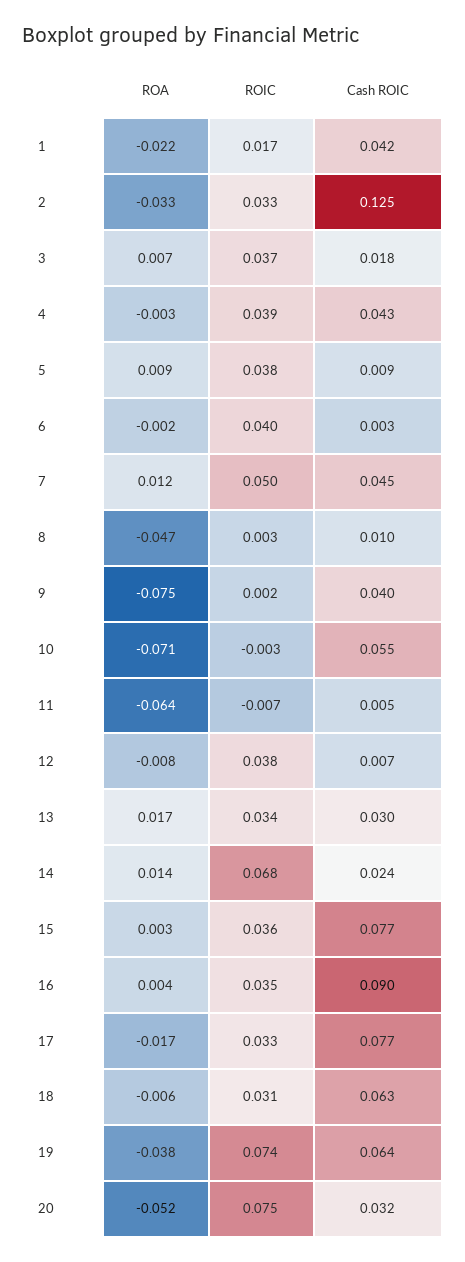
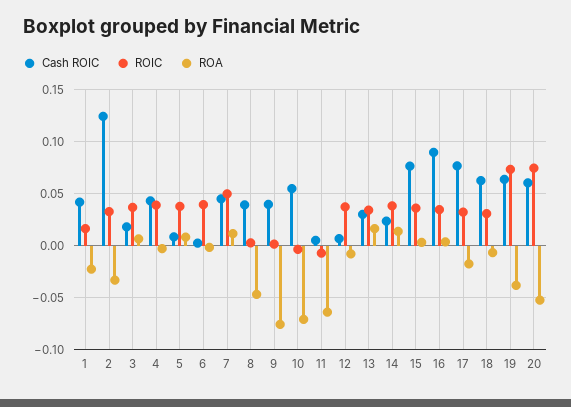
Cash ROIC, 8: 0.01 -> 0.04
ROIC, 14: 0.068 -> 0.04
Cash ROIC, 20: 0.032 -> 0.06

